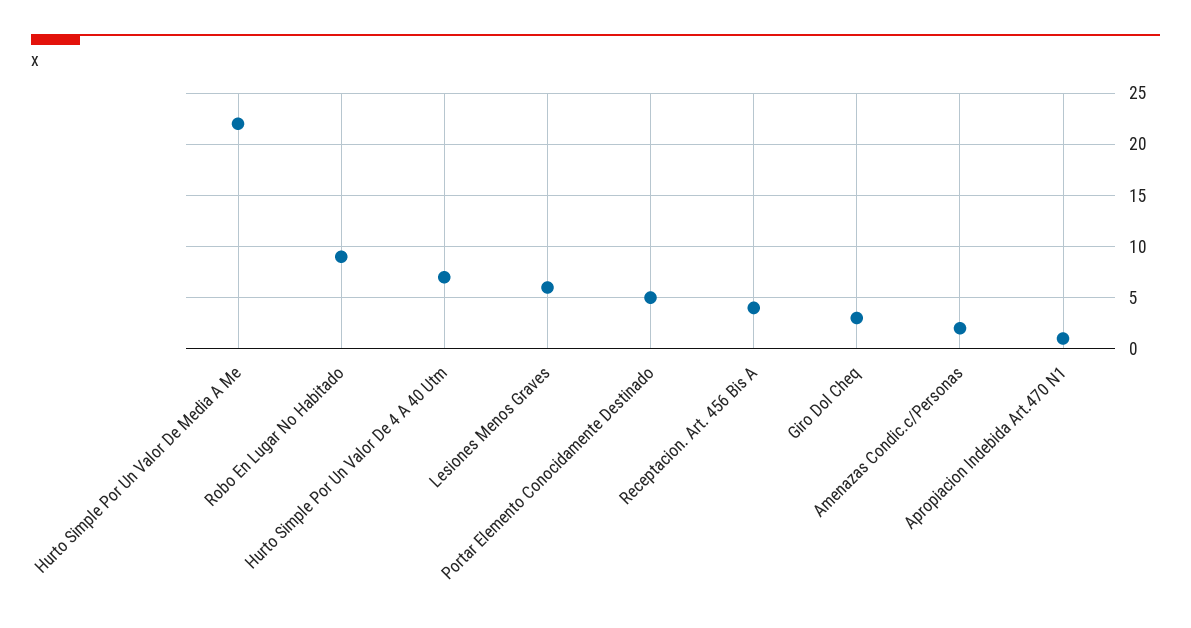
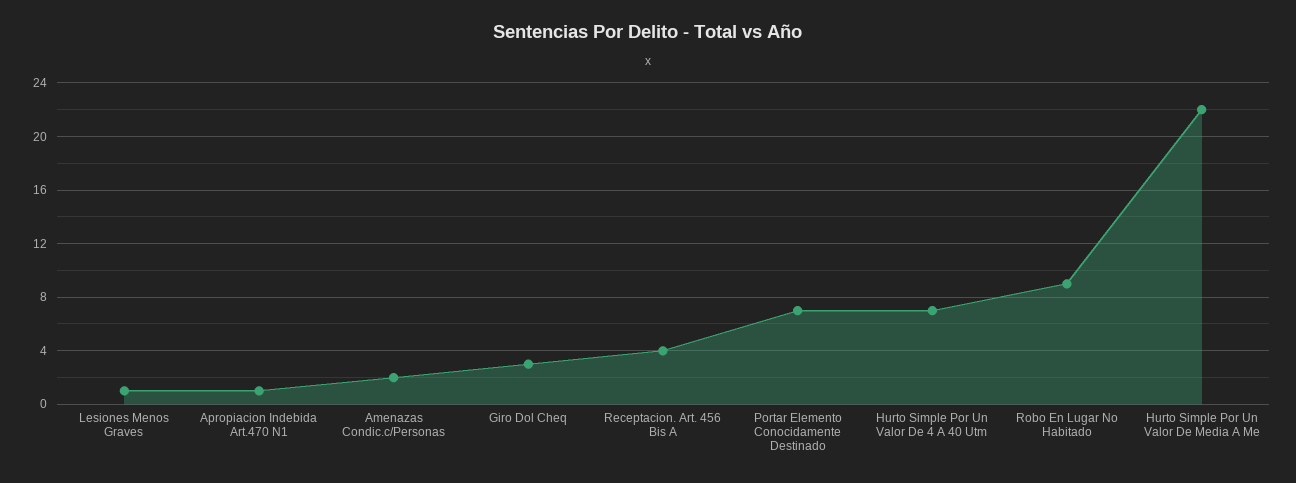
Lesiones Menos Graves: 6 -> 1
Portar Elemento Conocidamente Destinado: 5 -> 7

